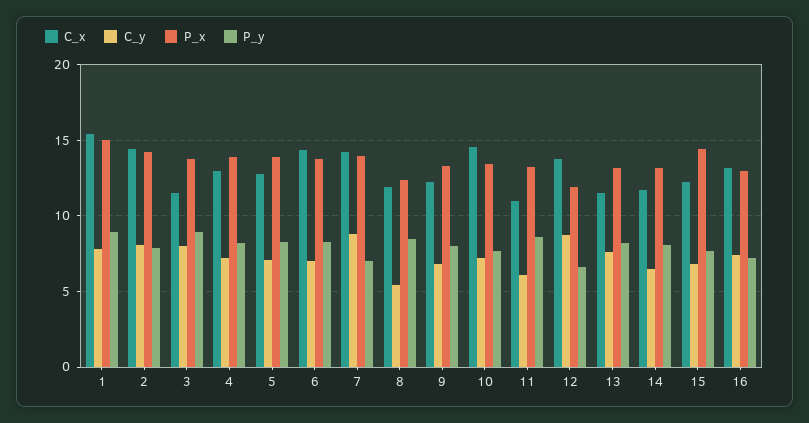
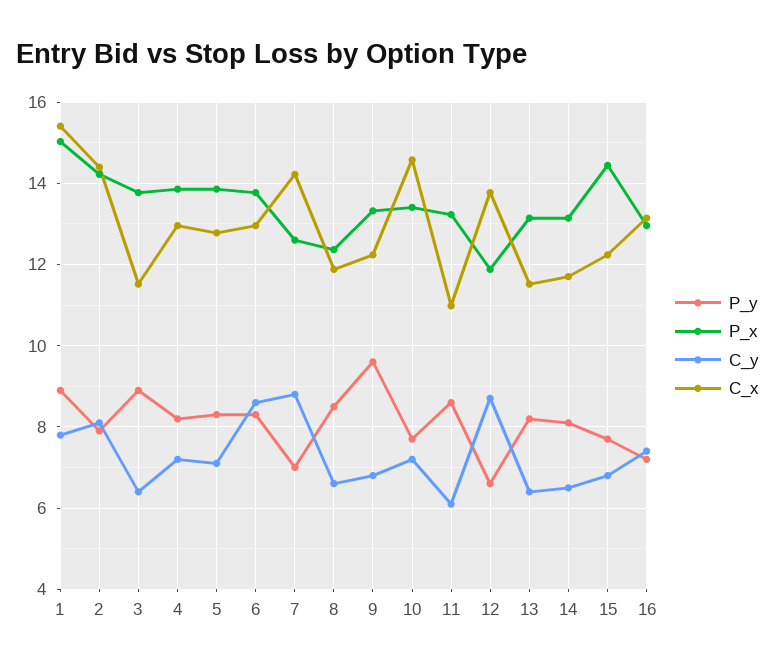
C_y, 3: 8 -> 6.4
C_x, 6: 14.5 -> 13
C_y, 6: 7 -> 8.6
P_x, 7: 14 -> 12.6
C_y, 8: 5.5 -> 6.6
P_y, 9: 8 -> 9.6
C_y, 13: 7.5 -> 6.4

